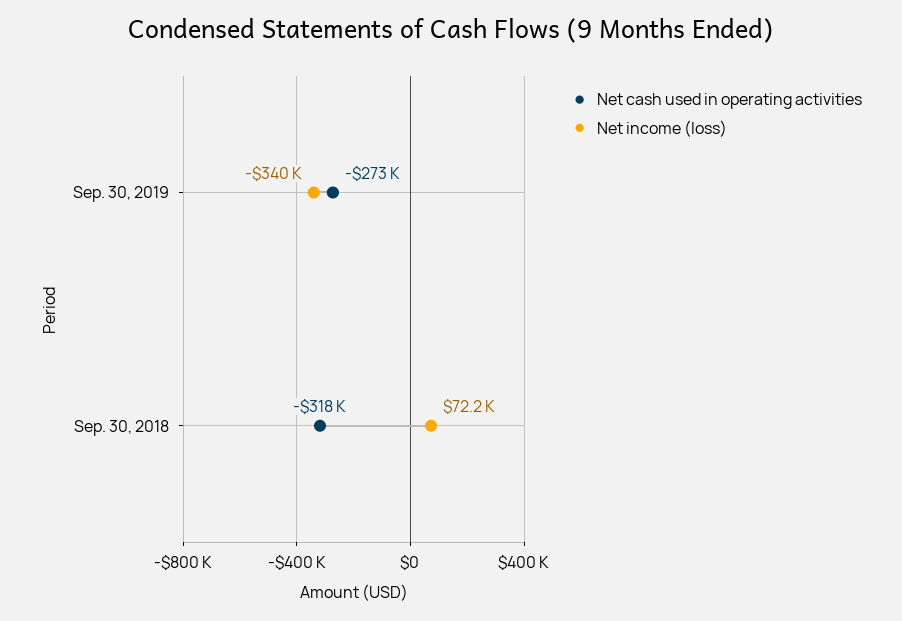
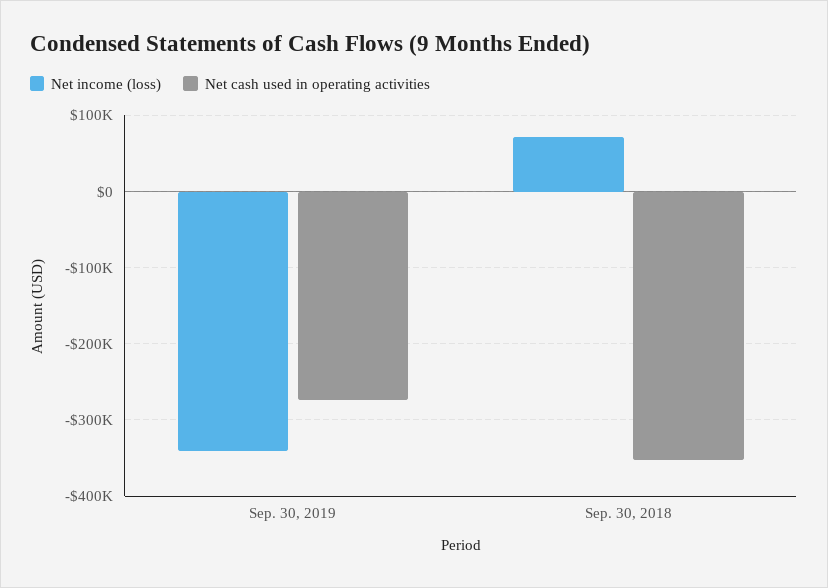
Net cash used in operating activities, Sep. 30, 2018: -318000 -> -350000

